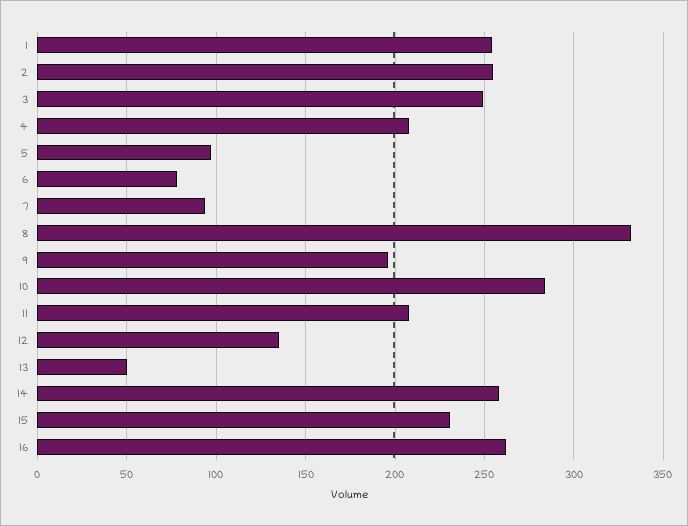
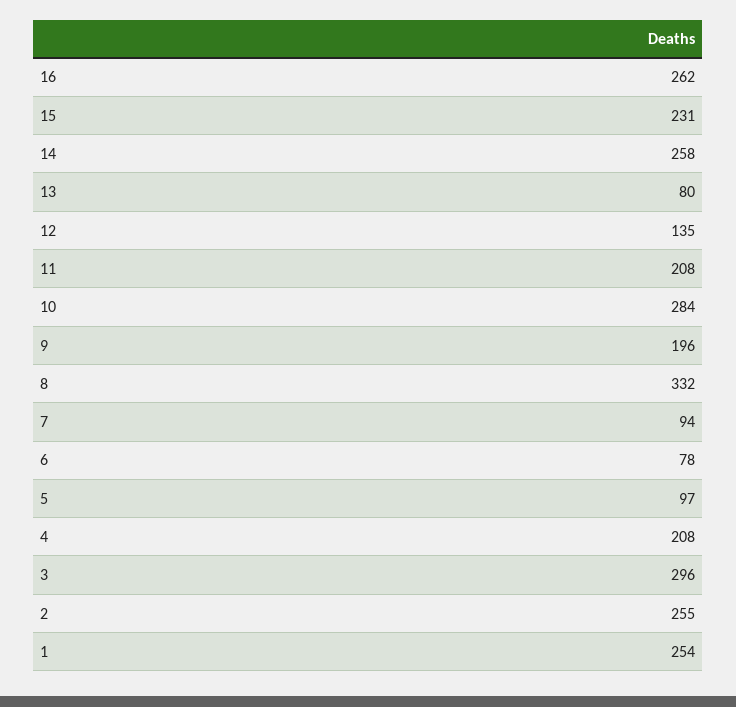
3: 250 -> 296
13: 50 -> 80

